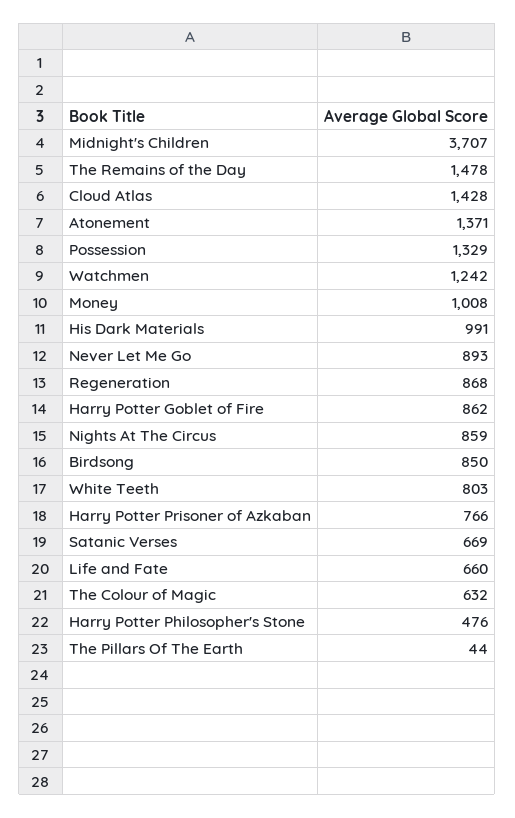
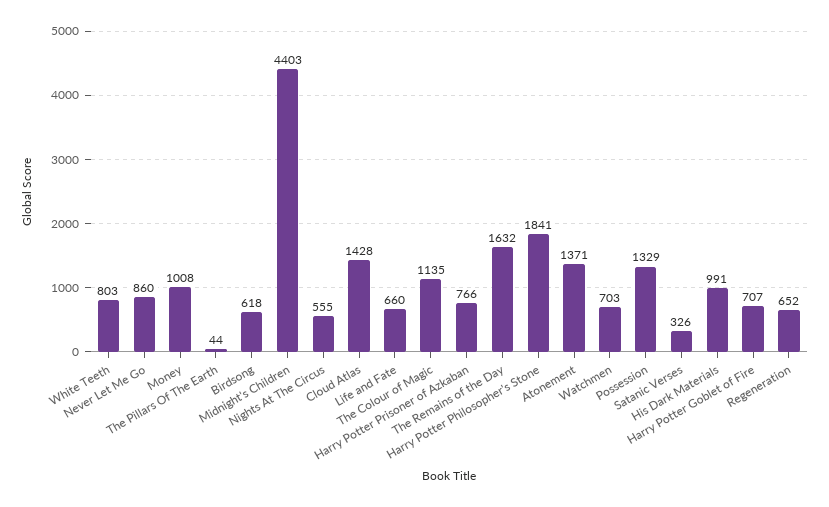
Midnight's Children: 3707 -> 4403
The Remains of the Day: 1478 -> 1632
Watchmen: 1242 -> 703
Never Let Me Go: 893 -> 860
Regeneration: 868 -> 652
Harry Potter Goblet of Fire: 862 -> 707
Nights At The Circus: 859 -> 555
Birdsong: 850 -> 618
Satanic Verses: 669 -> 326
The Colour of Magic: 632 -> 1135
Harry Potter Philosopher's Stone: 476 -> 1841

